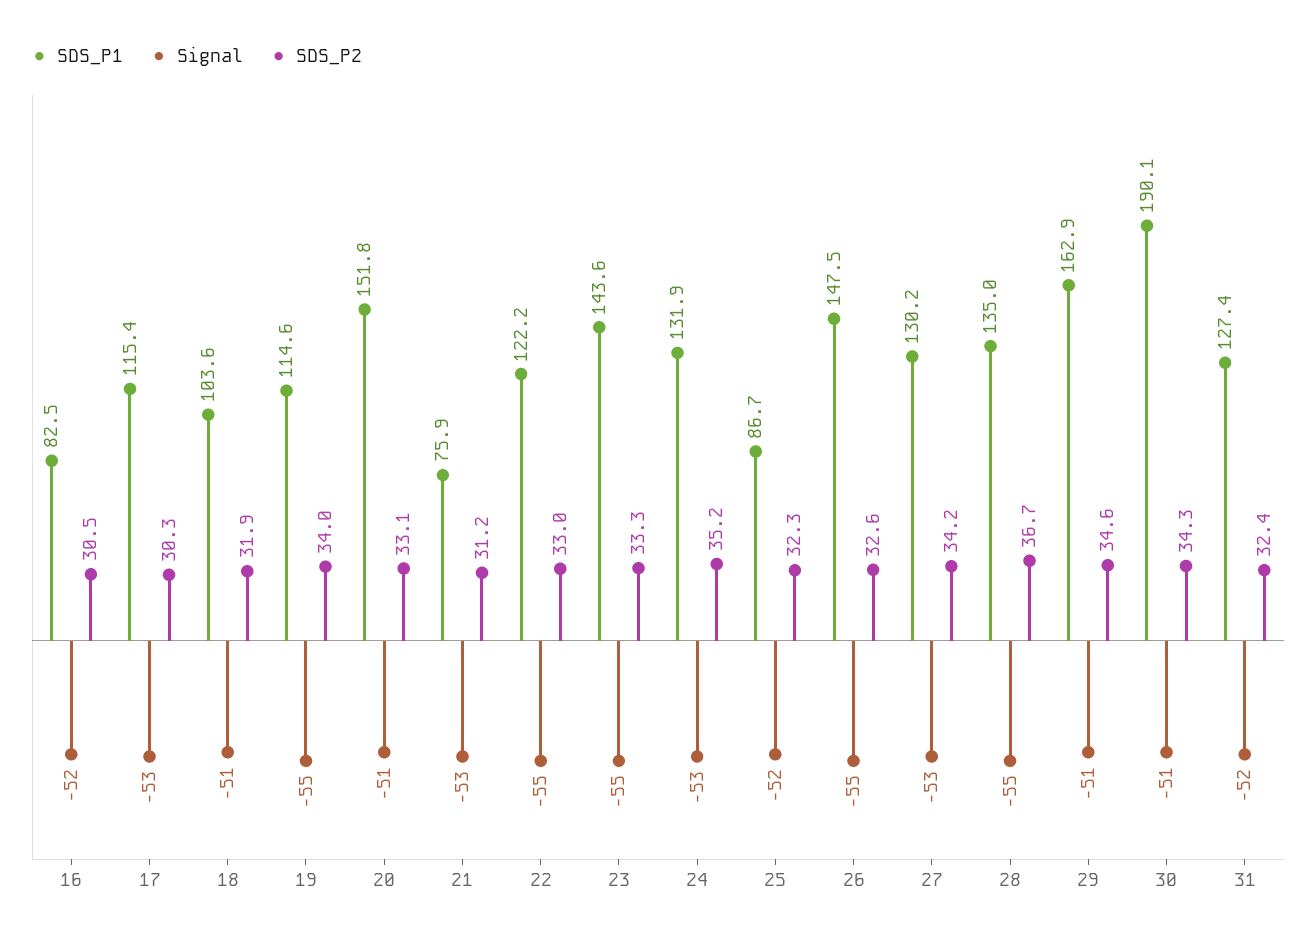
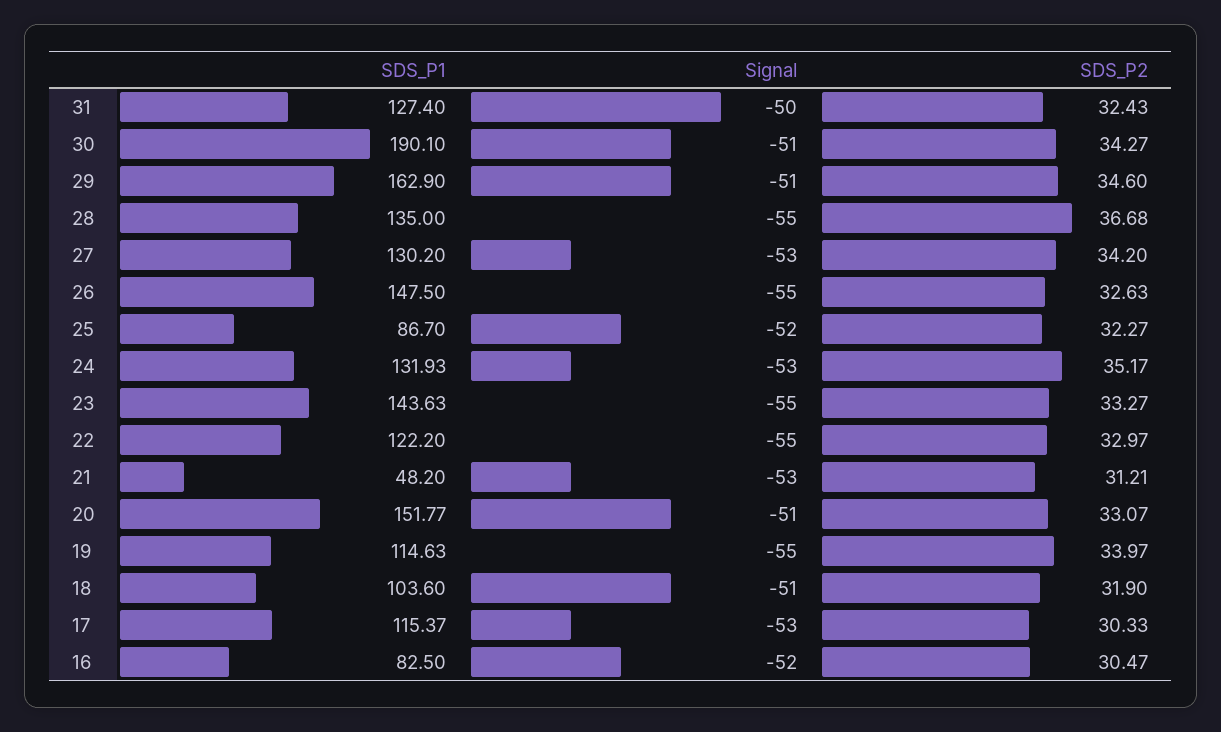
SDS_P1, 21: 75.9 -> 48.2
Signal, 31: -52 -> -50

